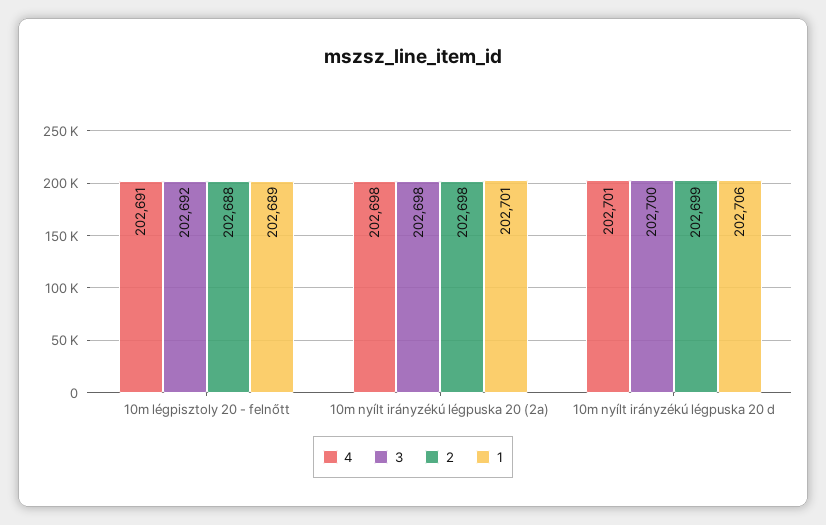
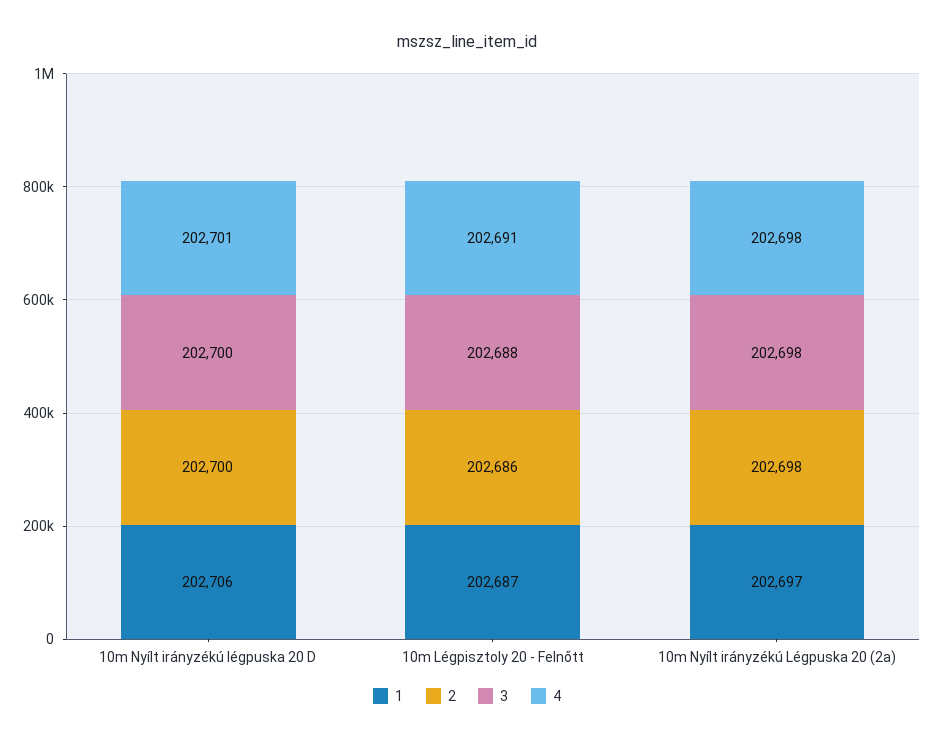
3, 10m légpisztoly 20 - felnőtt: 202692 -> 202688
2, 10m légpisztoly 20 - felnőtt: 202688 -> 202686
1, 10m légpisztoly 20 - felnőtt: 202689 -> 202687
1, 10m nyílt irányzékú légpuska 20 (2a): 202701 -> 202697
2, 10m nyílt irányzékú légpuska 20 d: 202699 -> 202700

